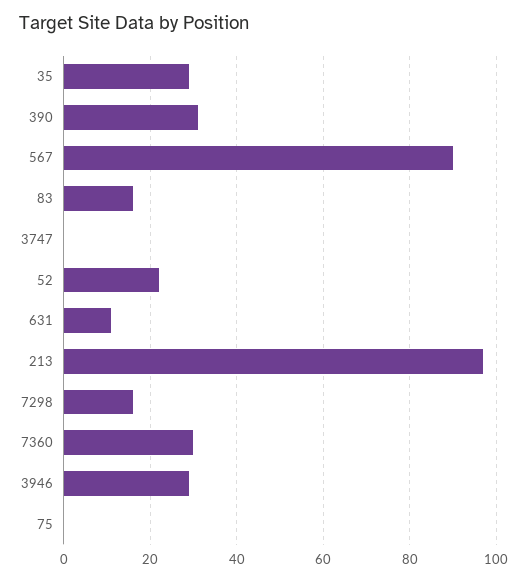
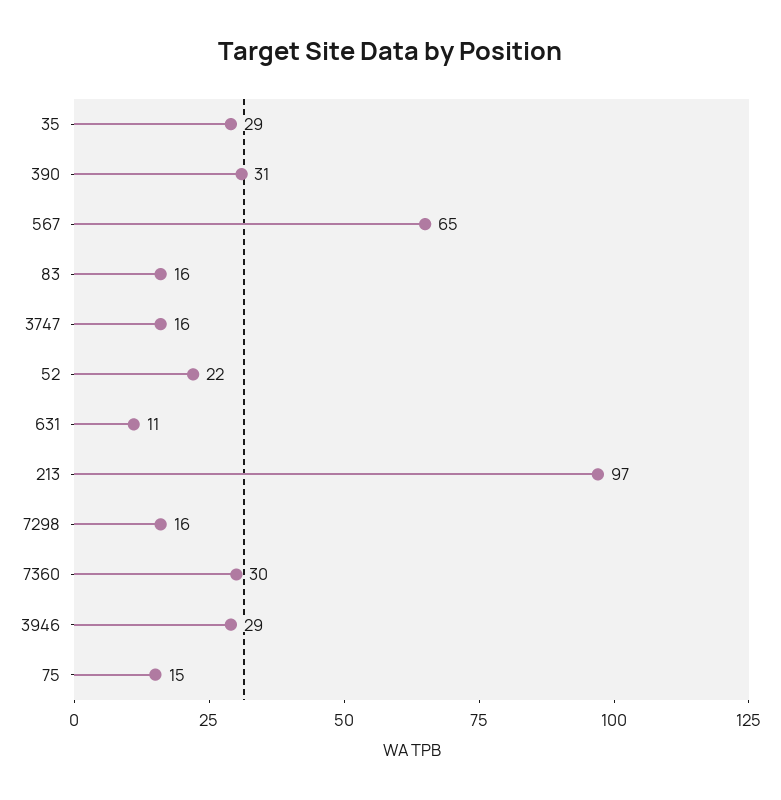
567: 90 -> 65
3747: 0 -> 16
75: 0 -> 15

